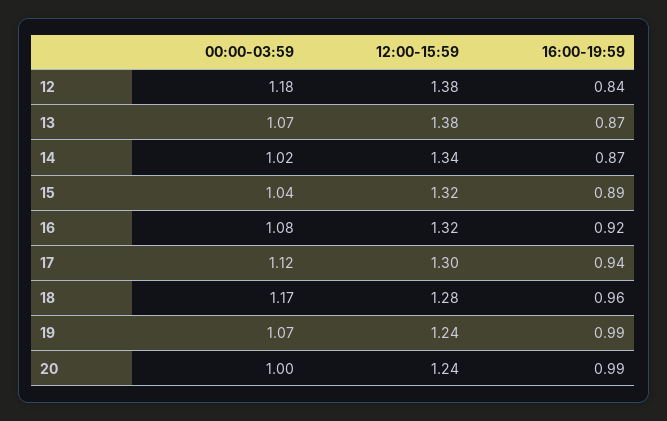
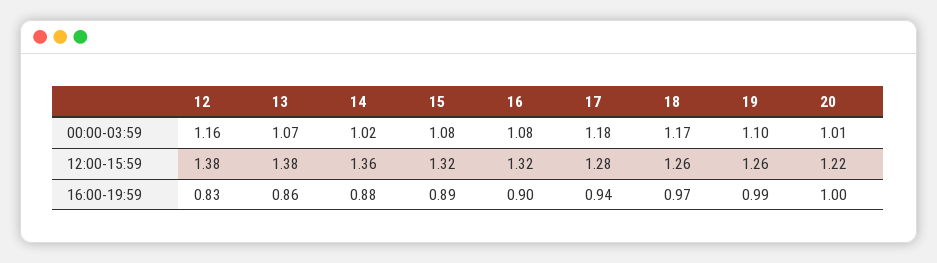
00:00-03:59, 12: 1.18 -> 1.16
16:00-19:59, 12: 0.84 -> 0.83
16:00-19:59, 13: 0.87 -> 0.86
12:00-15:59, 14: 1.34 -> 1.36
16:00-19:59, 14: 0.87 -> 0.88
00:00-03:59, 15: 1.04 -> 1.08
16:00-19:59, 16: 0.92 -> 0.9
00:00-03:59, 17: 1.12 -> 1.18
12:00-15:59, 17: 1.3 -> 1.28
12:00-15:59, 18: 1.28 -> 1.26
16:00-19:59, 18: 0.96 -> 0.97
00:00-03:59, 19: 1.07 -> 1.1
12:00-15:59, 19: 1.24 -> 1.26
00:00-03:59, 20: 1 -> 1.01
12:00-15:59, 20: 1.24 -> 1.22
16:00-19:59, 20: 0.99 -> 1

